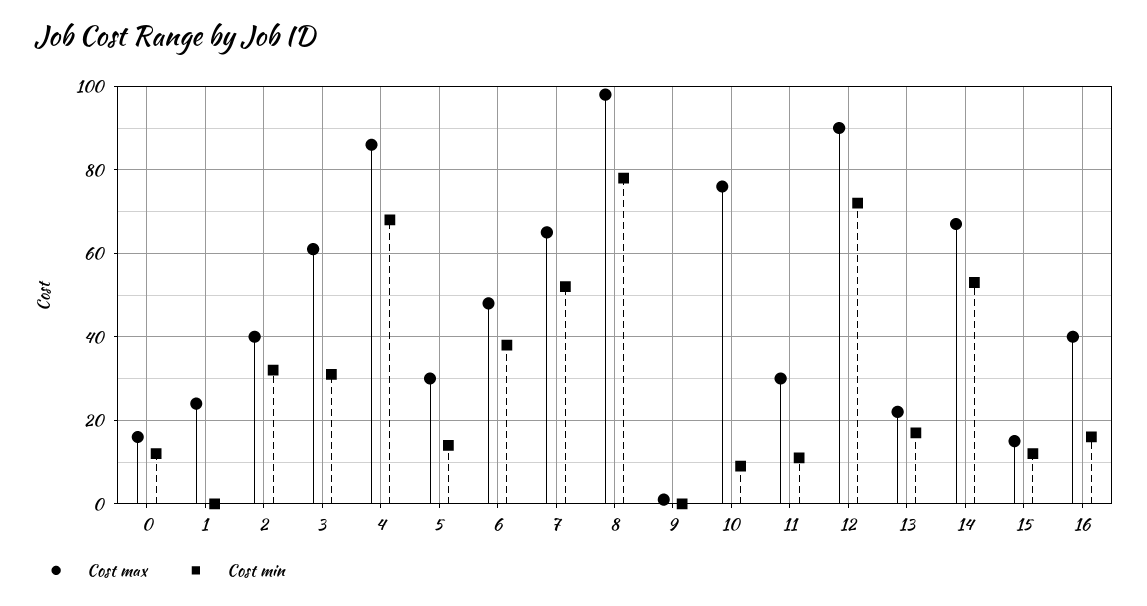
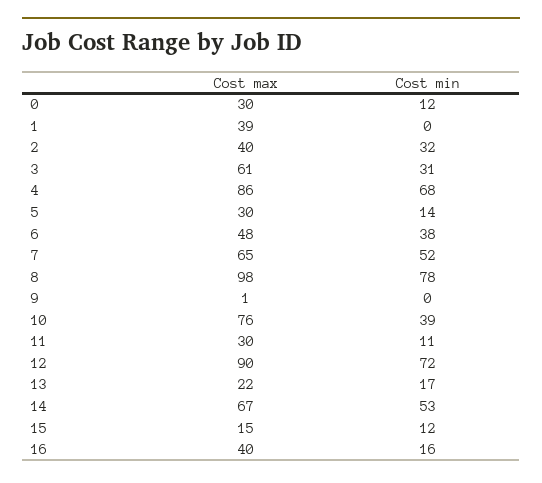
Cost max, 0: 15 -> 30
Cost max, 1: 25 -> 39
Cost min, 10: 10 -> 39

